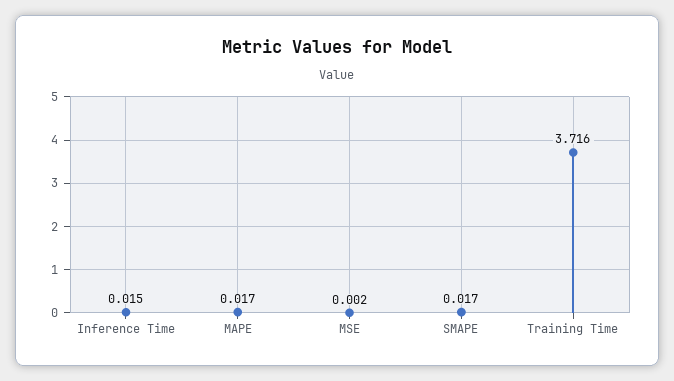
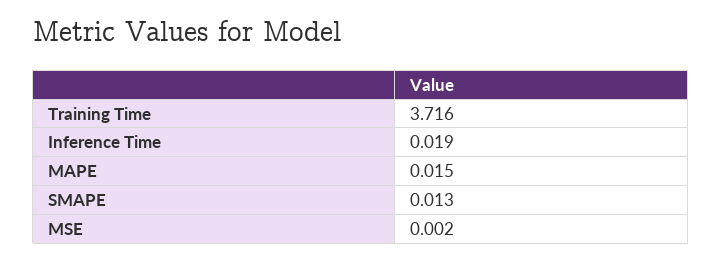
Inference Time: 0.015 -> 0.019
MAPE: 0.017 -> 0.015
SMAPE: 0.017 -> 0.013

